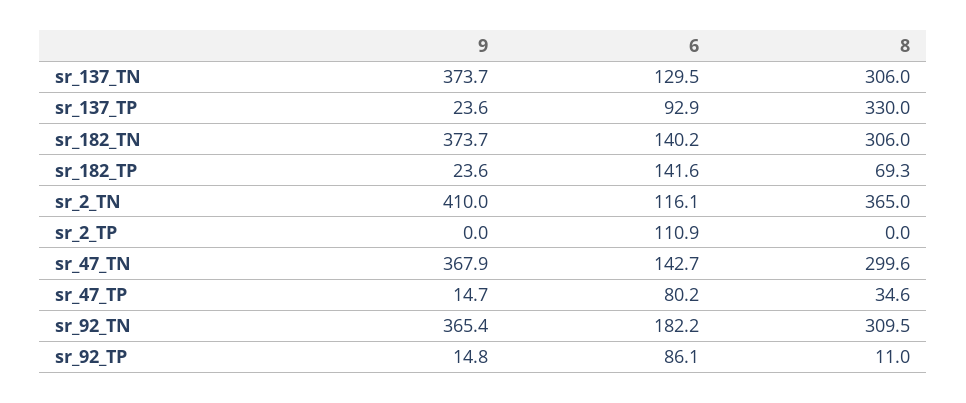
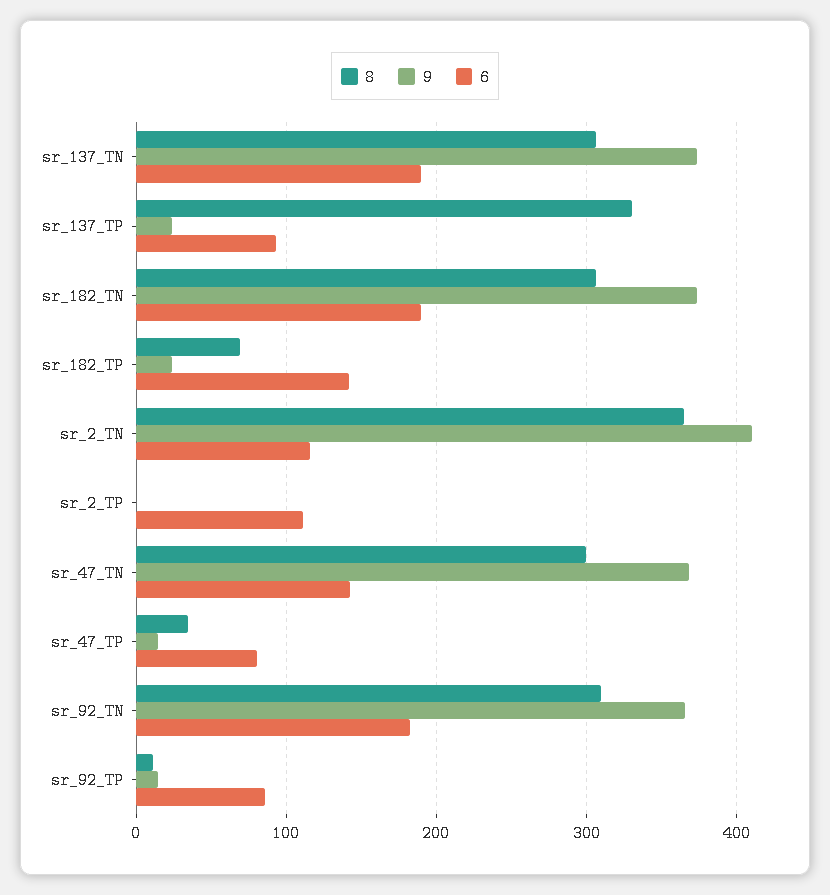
6, sr_137_TN: 129.5 -> 190
6, sr_182_TN: 140.2 -> 190

